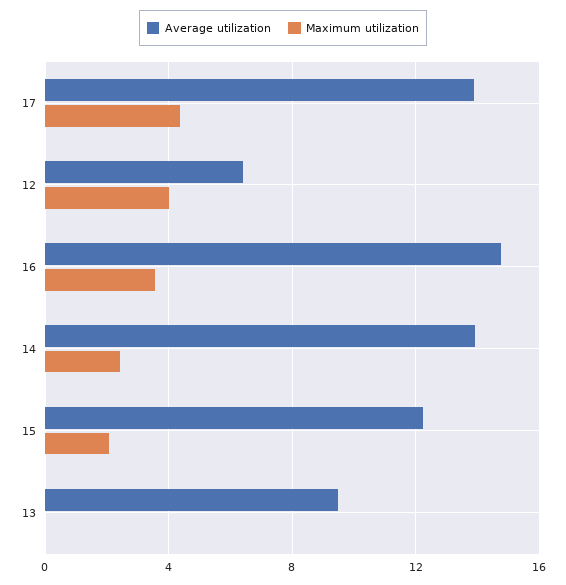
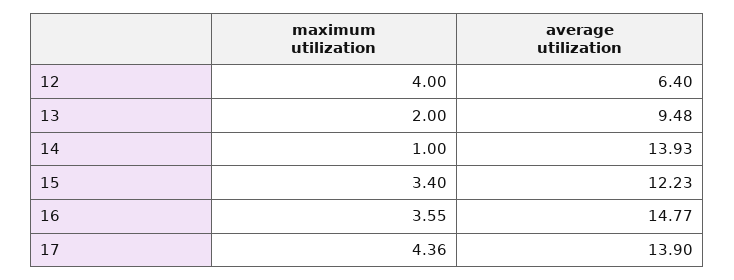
Maximum utilization, 14: 2.5 -> 1
Maximum utilization, 15: 2 -> 3.4
Maximum utilization, 13: 0 -> 2

